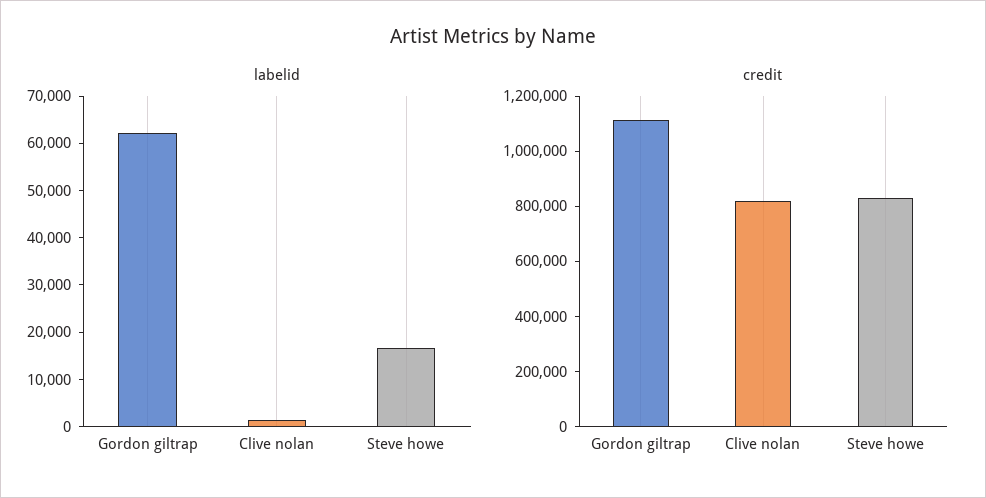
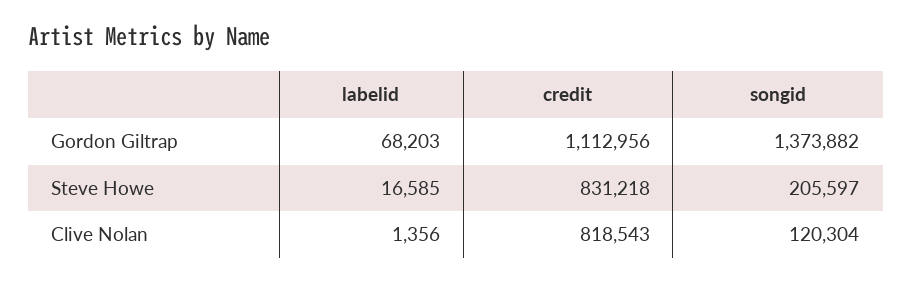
labelid, Gordon giltrap: 62000 -> 68203
songid, Gordon giltrap: none -> 1373882
songid, Steve howe: none -> 205597
songid, Clive nolan: none -> 120304

